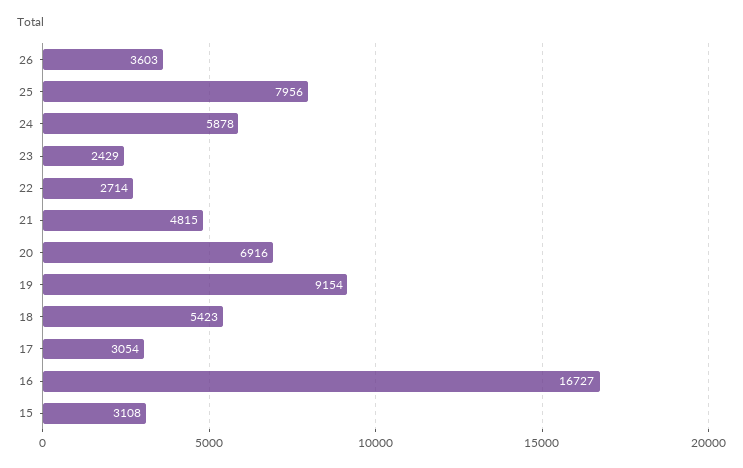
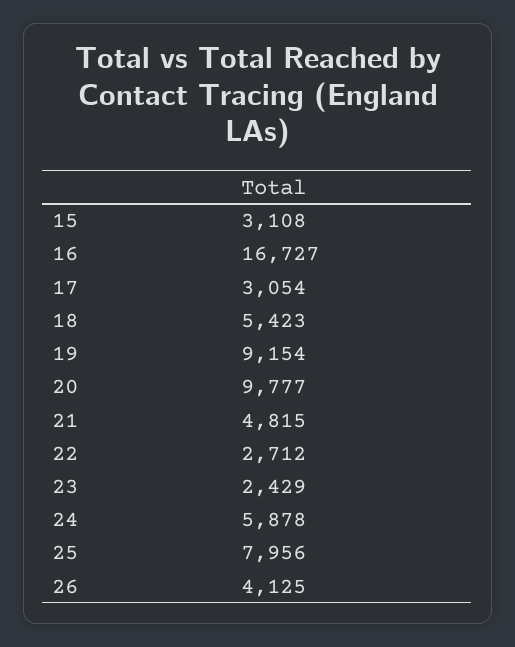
26: 3603 -> 4125
22: 2714 -> 2712
20: 6916 -> 9777

